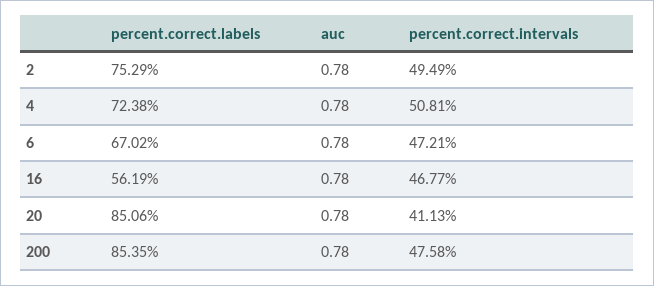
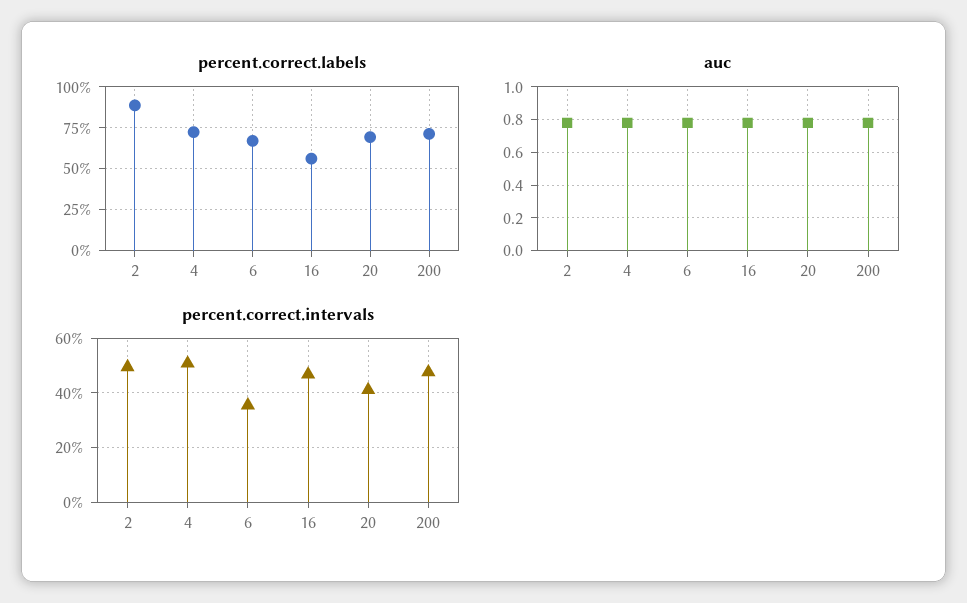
percent.correct.labels, 2: 75.29 -> 90
percent.correct.intervals, 6: 47.21 -> 35
percent.correct.labels, 20: 85.06 -> 70
percent.correct.labels, 200: 85.35 -> 70

